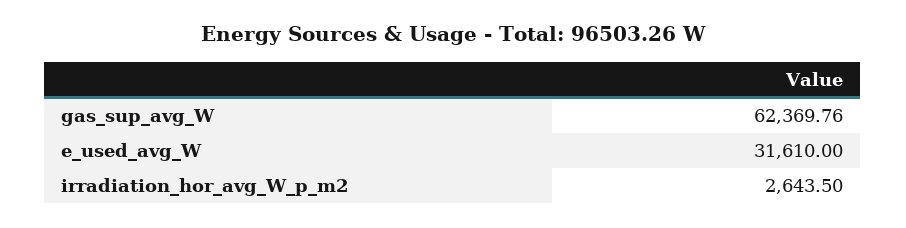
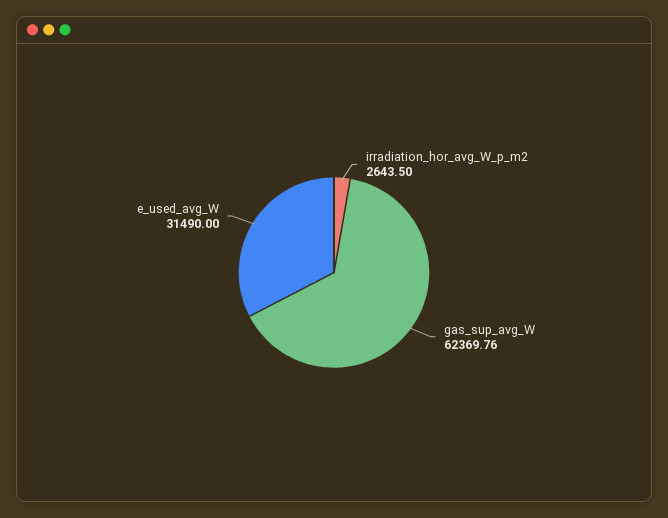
e_used_avg_W: 31610 -> 31490

